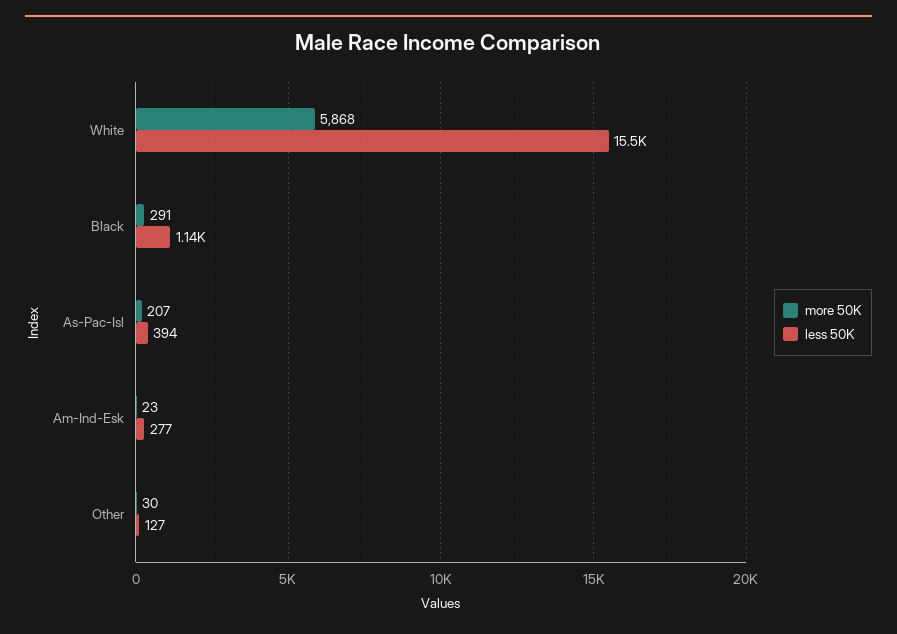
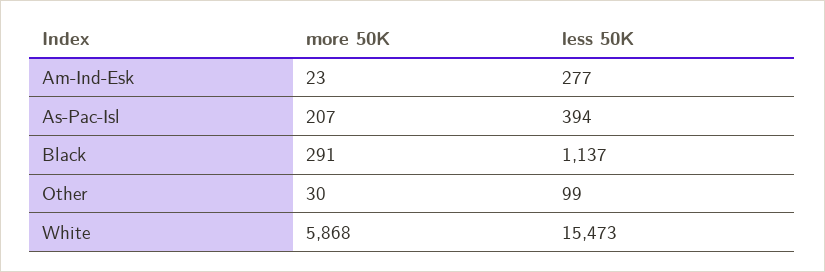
less 50K, Other: 127 -> 99

